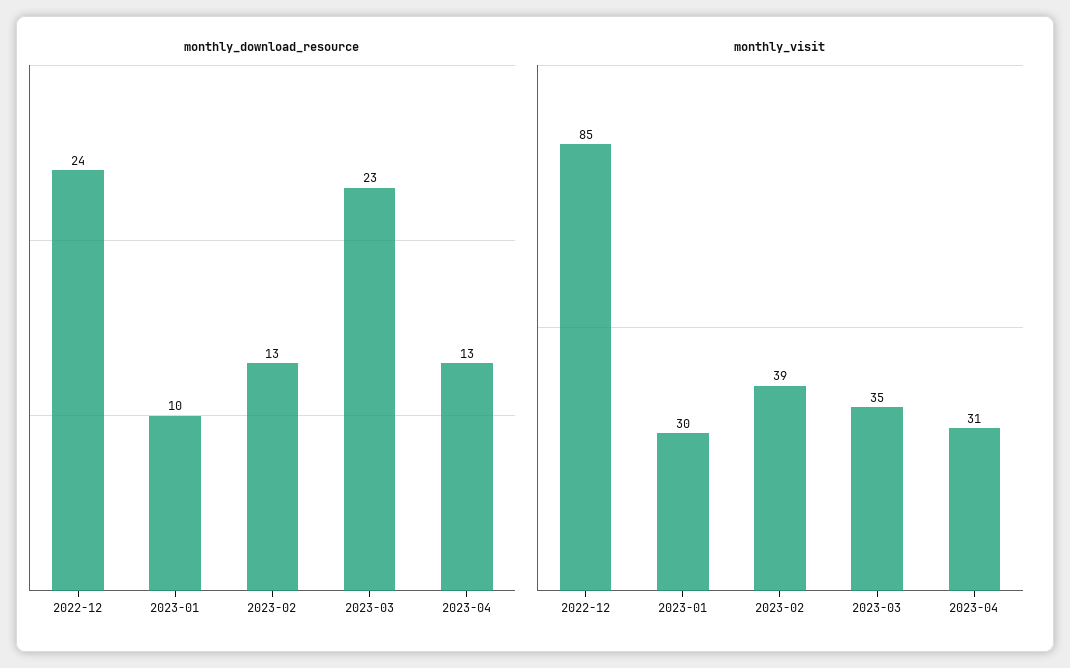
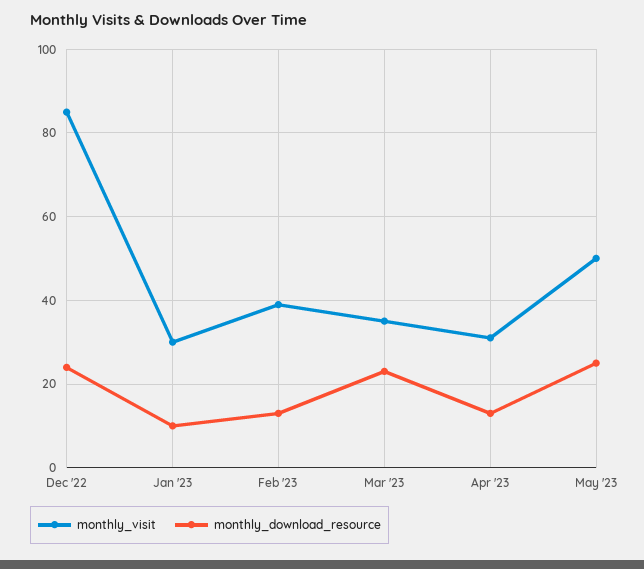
monthly_visit, May '23: none -> 50
monthly_download_resource, May '23: none -> 25

